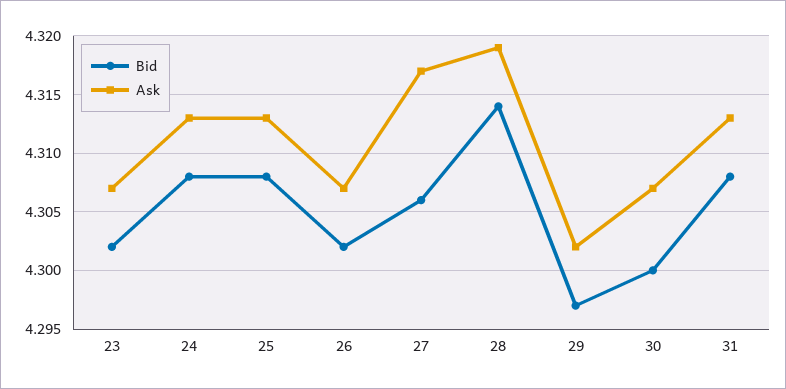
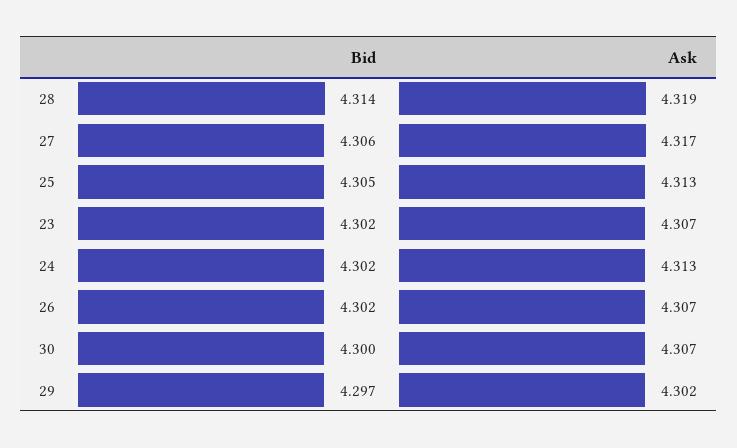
Bid, 24: 4.308 -> 4.302
Bid, 25: 4.308 -> 4.305
Bid, 31: 4.308 -> none
Ask, 31: 4.313 -> none

